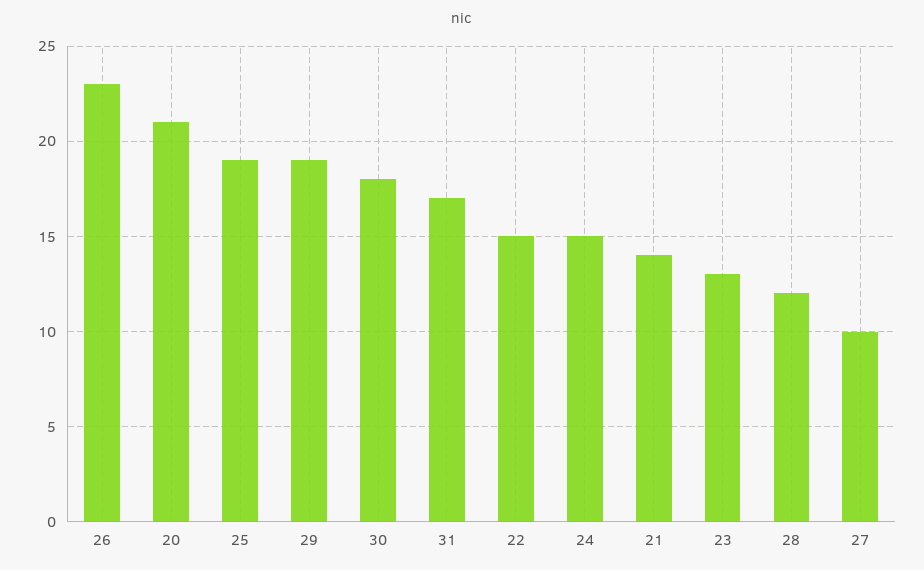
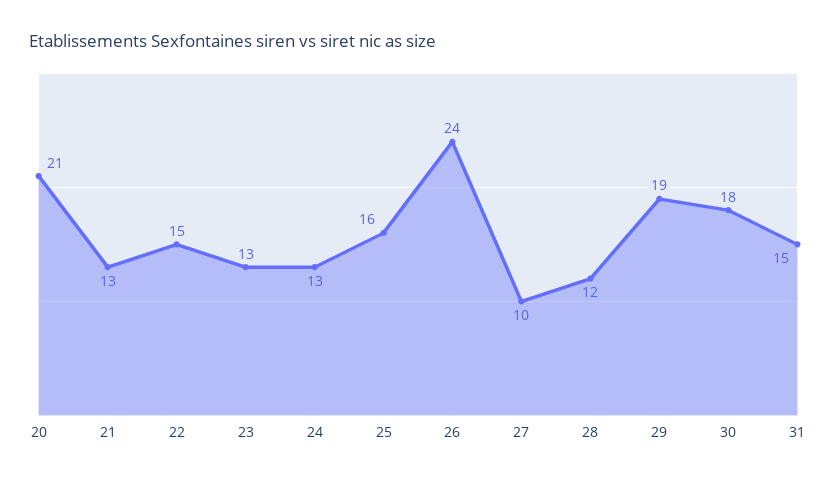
26: 23 -> 24
25: 19 -> 16
31: 17 -> 15
24: 15 -> 13
21: 14 -> 13

